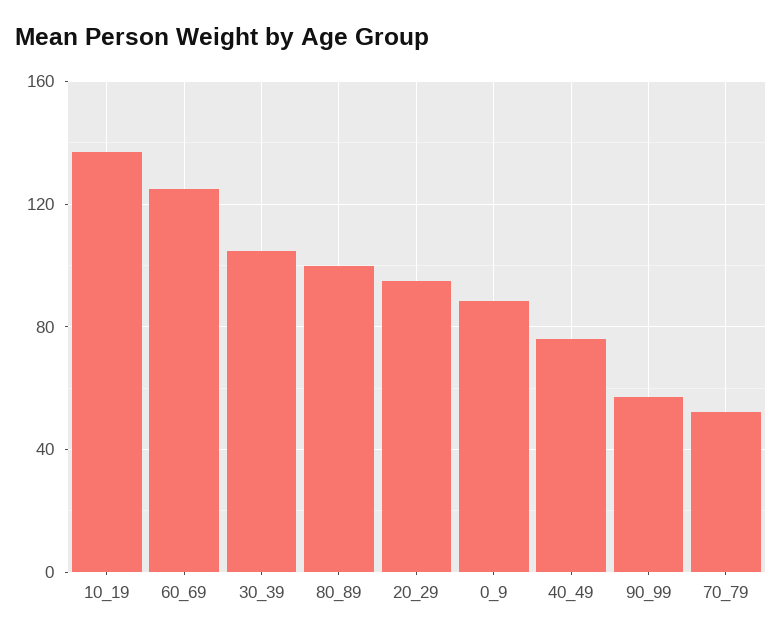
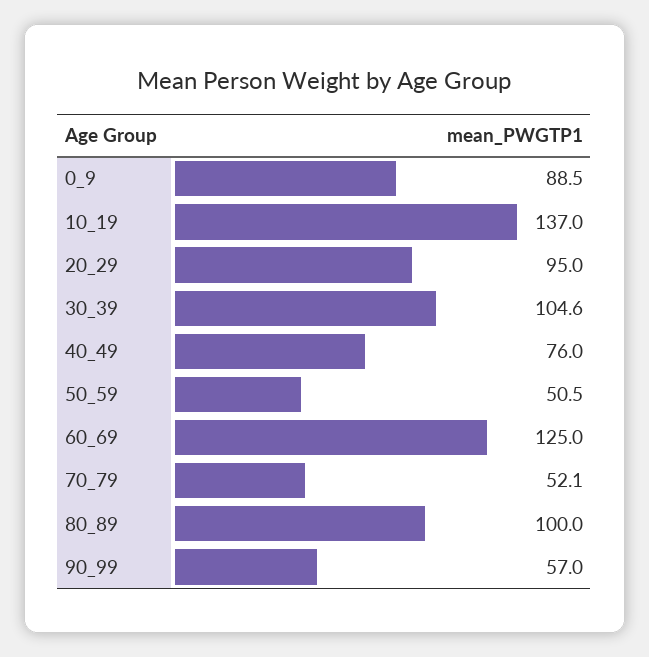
50_59: none -> 50.5

